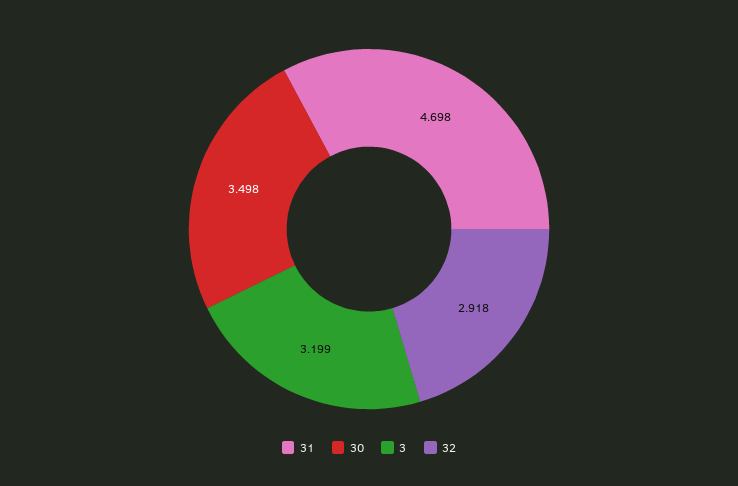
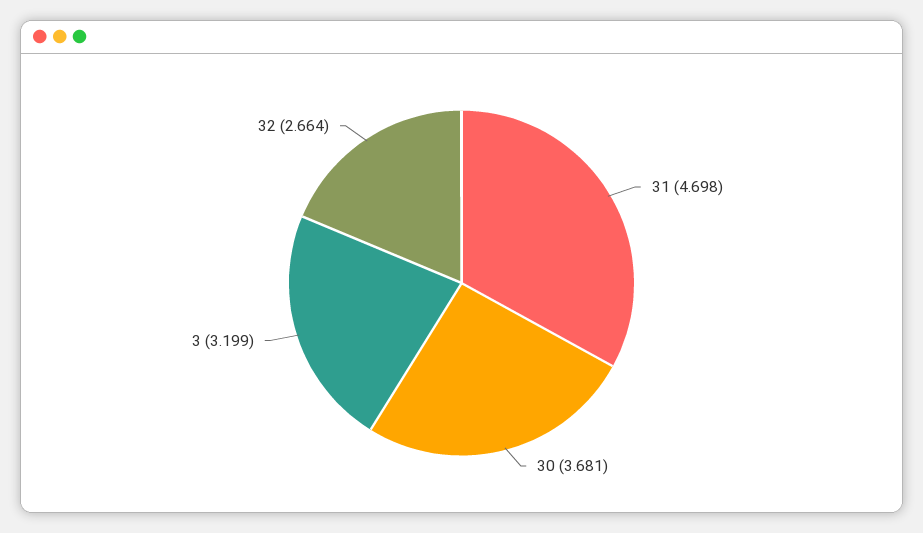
30: 3.498 -> 3.681
32: 2.918 -> 2.664

